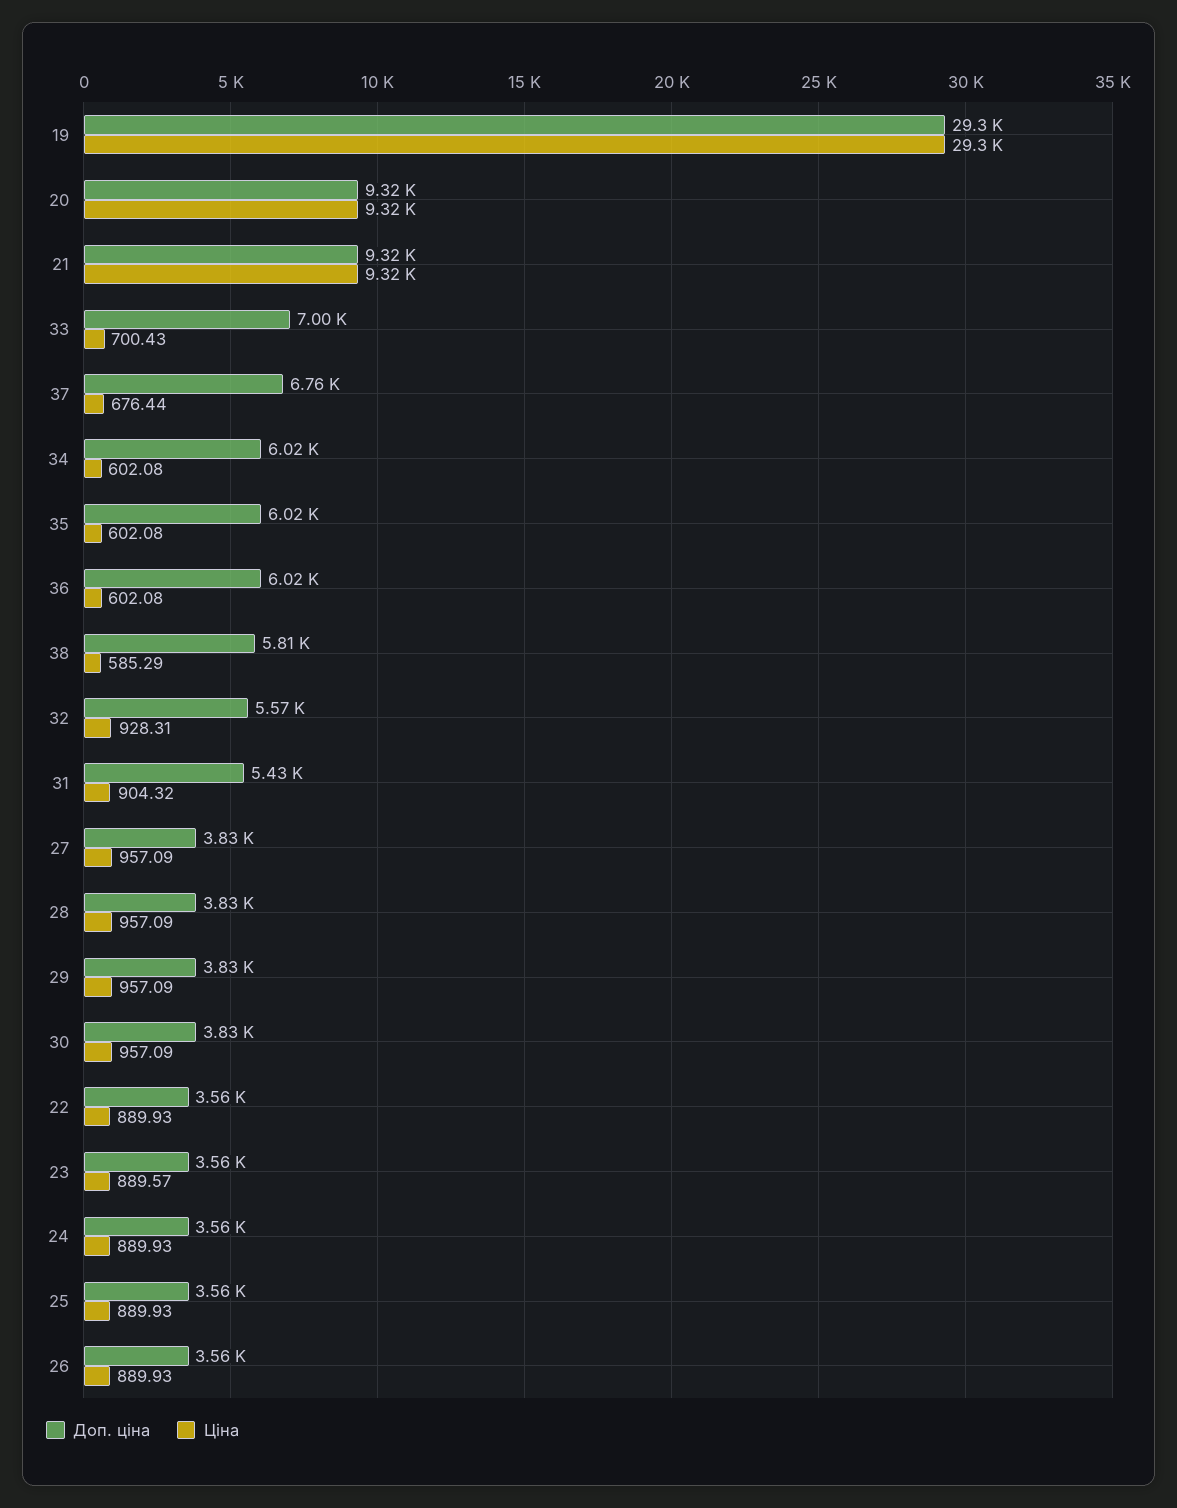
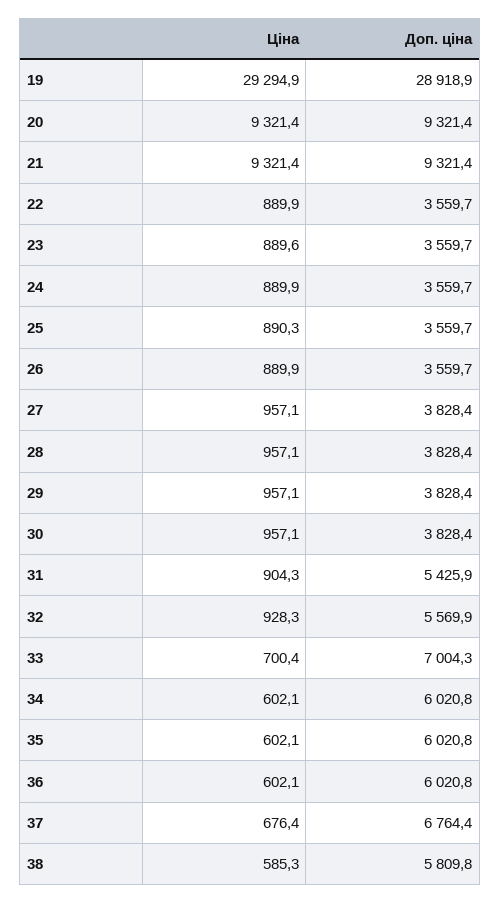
Доп. ціна, 19: 29300 -> 28918.9
Ціна, 25: 889.93 -> 890.3

